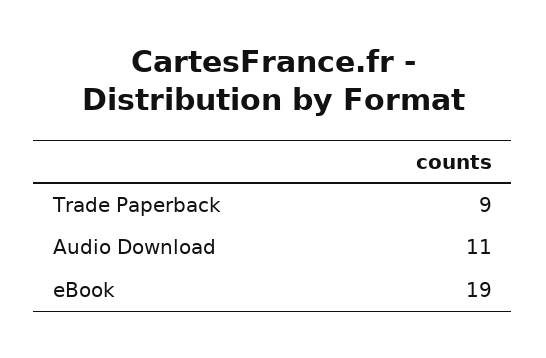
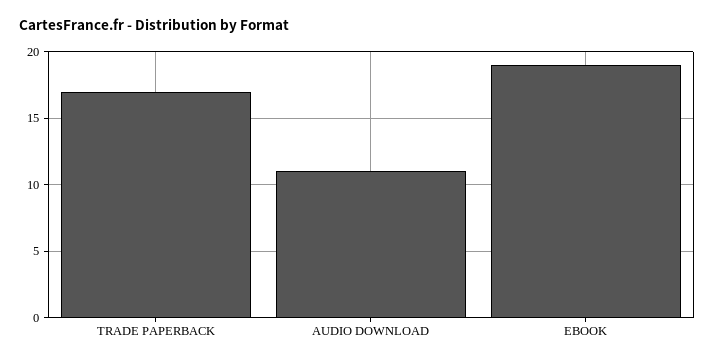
Trade Paperback: 9 -> 17

